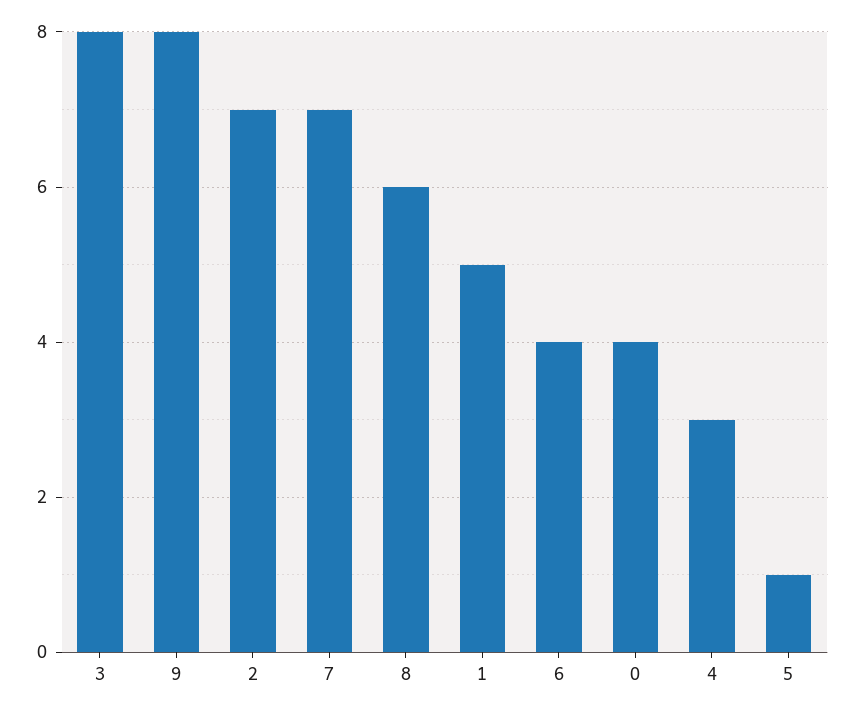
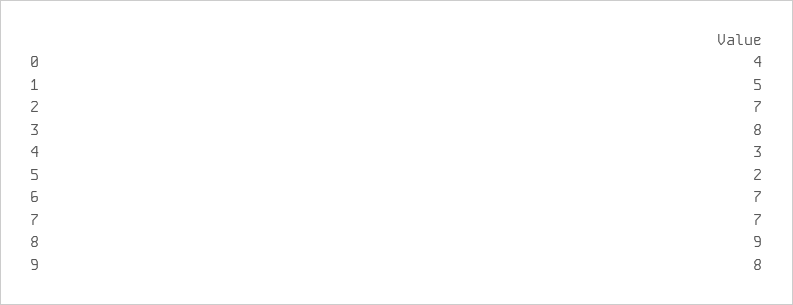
8: 6 -> 9
6: 4 -> 7
5: 1 -> 2

